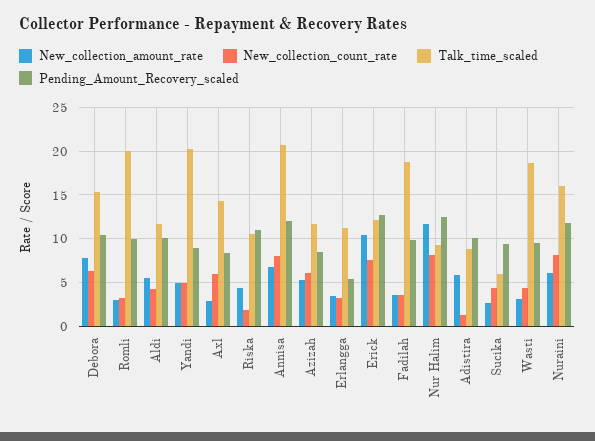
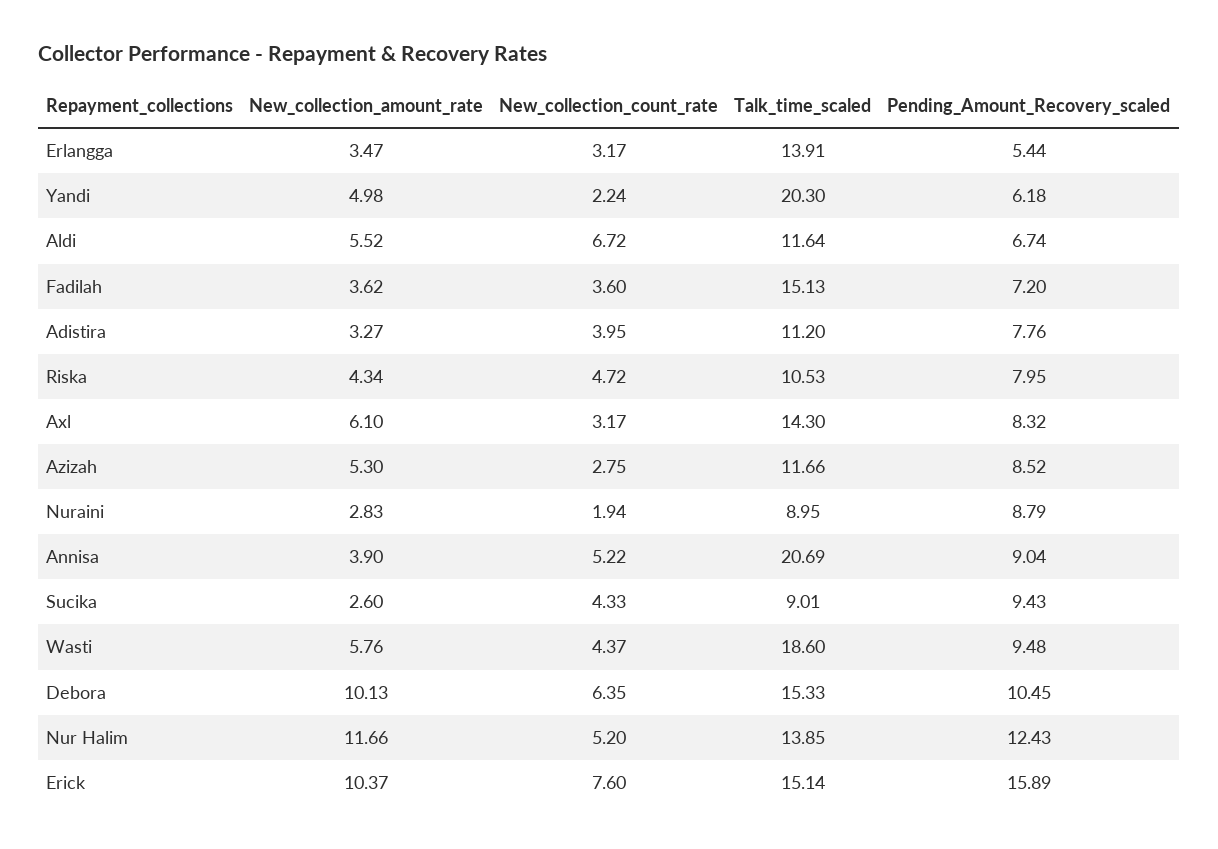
New_collection_amount_rate, Debora: 8 -> 10.13
New_collection_amount_rate, Romli: 3 -> none
New_collection_count_rate, Romli: 3 -> none
Talk_time_scaled, Romli: 20 -> none
Pending_Amount_Recovery_scaled, Romli: 10 -> none
New_collection_count_rate, Aldi: 4 -> 6.72
Pending_Amount_Recovery_scaled, Aldi: 10 -> 6.74
New_collection_count_rate, Yandi: 5 -> 2.24
Pending_Amount_Recovery_scaled, Yandi: 9 -> 6.18
New_collection_amount_rate, Axl: 3 -> 6.1
New_collection_count_rate, Axl: 6 -> 3.17
New_collection_count_rate, Riska: 2 -> 4.72
Pending_Amount_Recovery_scaled, Riska: 11 -> 7.95
New_collection_amount_rate, Annisa: 7 -> 3.9
New_collection_count_rate, Annisa: 8 -> 5.22
Pending_Amount_Recovery_scaled, Annisa: 12 -> 9.04
New_collection_count_rate, Azizah: 6 -> 2.75
Talk_time_scaled, Erlangga: 11 -> 13.91
Talk_time_scaled, Erick: 12 -> 15.14
Pending_Amount_Recovery_scaled, Erick: 13 -> 15.89
Talk_time_scaled, Fadilah: 19 -> 15.13
Pending_Amount_Recovery_scaled, Fadilah: 10 -> 7.2
New_collection_count_rate, Nur Halim: 8 -> 5.2
Talk_time_scaled, Nur Halim: 9 -> 13.85
New_collection_amount_rate, Adistira: 6 -> 3.27
New_collection_count_rate, Adistira: 1 -> 3.95
Talk_time_scaled, Adistira: 9 -> 11.2
Pending_Amount_Recovery_scaled, Adistira: 10 -> 7.76
Talk_time_scaled, Sucika: 6 -> 9.01
New_collection_amount_rate, Wasti: 3 -> 5.76
New_collection_amount_rate, Nuraini: 6 -> 2.83
New_collection_count_rate, Nuraini: 8 -> 1.94
Talk_time_scaled, Nuraini: 16 -> 8.95
Pending_Amount_Recovery_scaled, Nuraini: 12 -> 8.79

